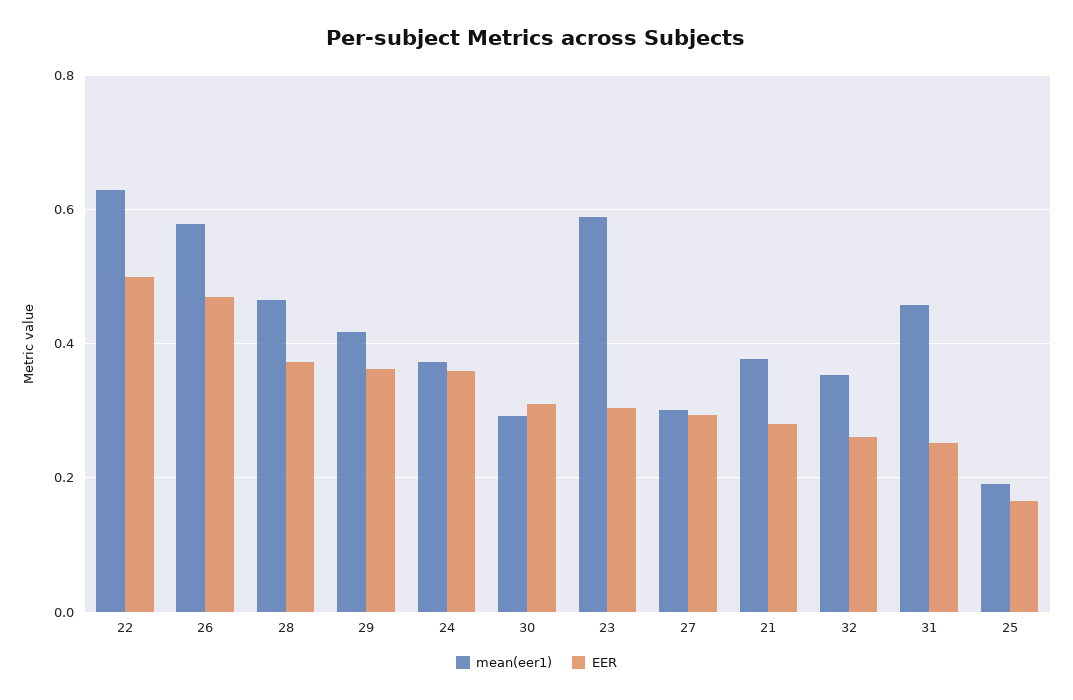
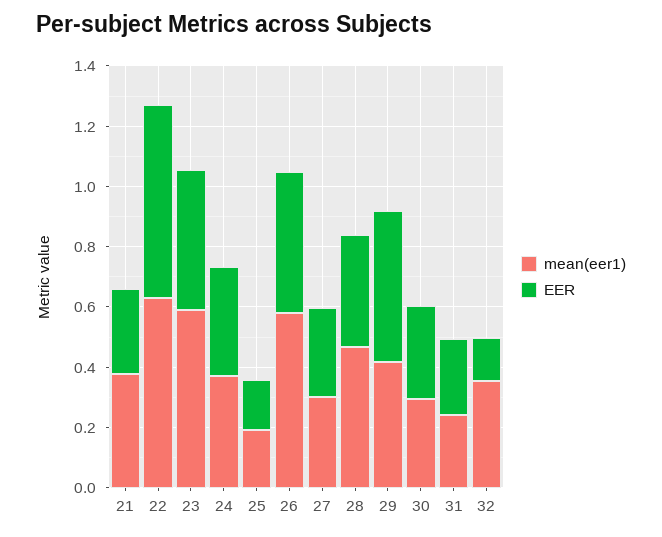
EER, 22: 0.5 -> 0.65
EER, 29: 0.36 -> 0.5
EER, 23: 0.3 -> 0.45
EER, 32: 0.26 -> 0.15
mean(eer1), 31: 0.46 -> 0.25

